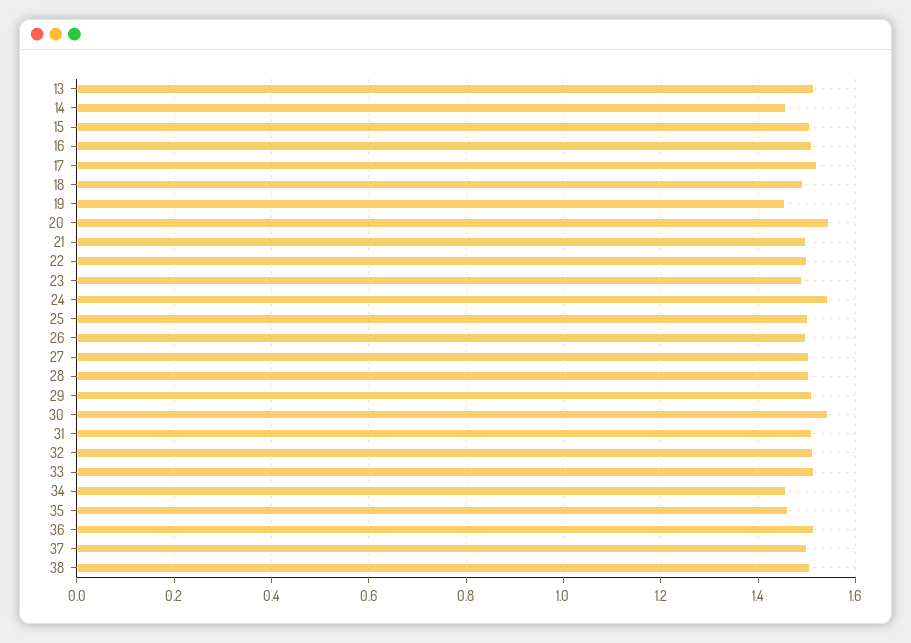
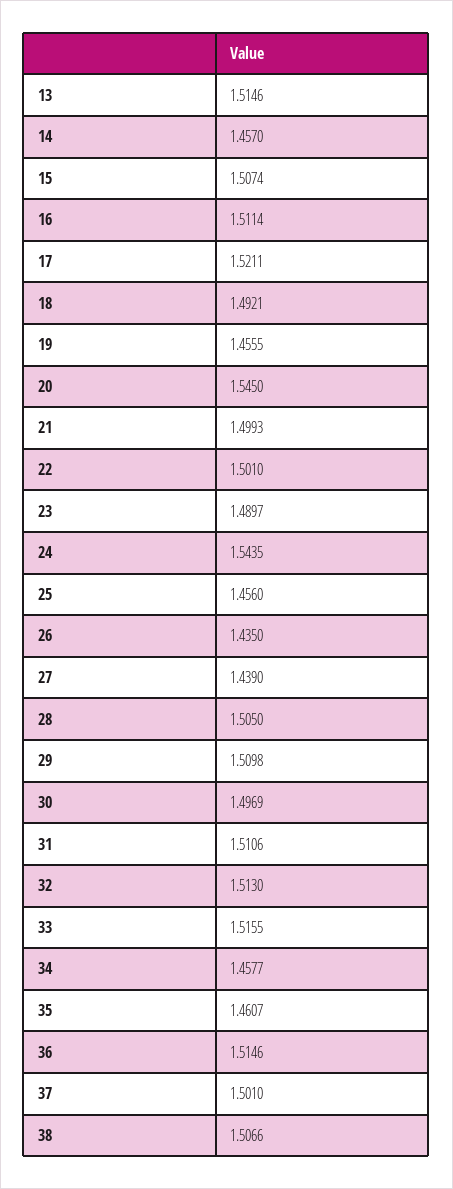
25: 1.5 -> 1.456
26: 1.5 -> 1.435
27: 1.5 -> 1.439
30: 1.54 -> 1.4969

